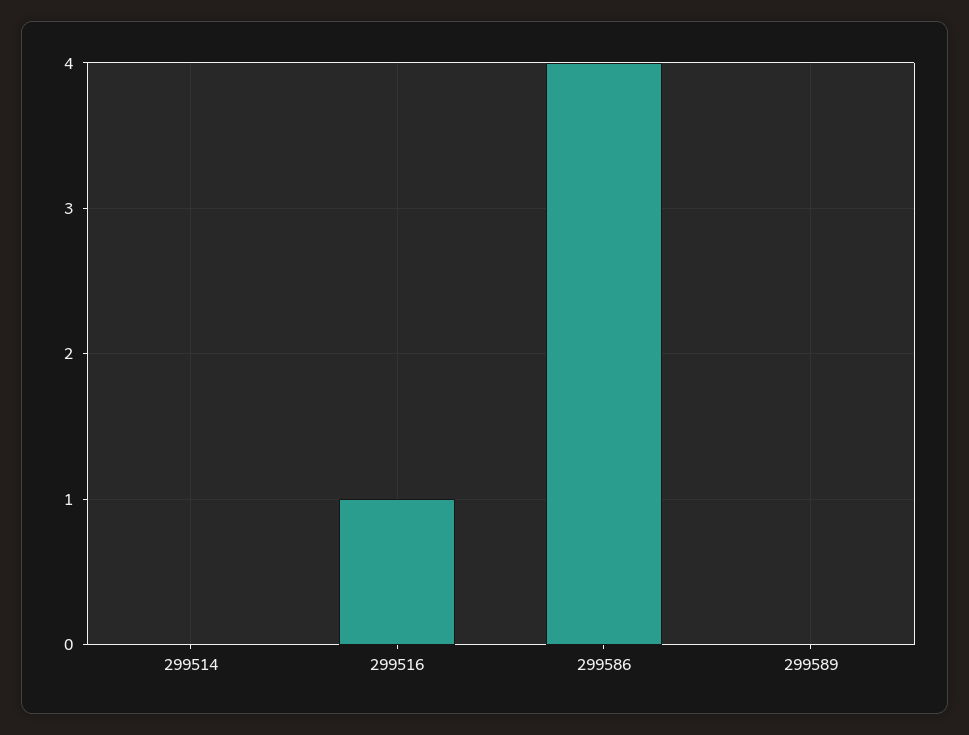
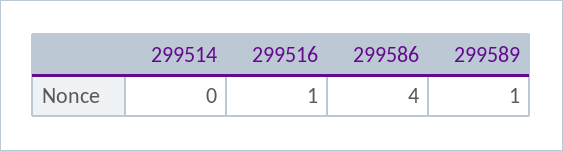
299589: 0 -> 1

